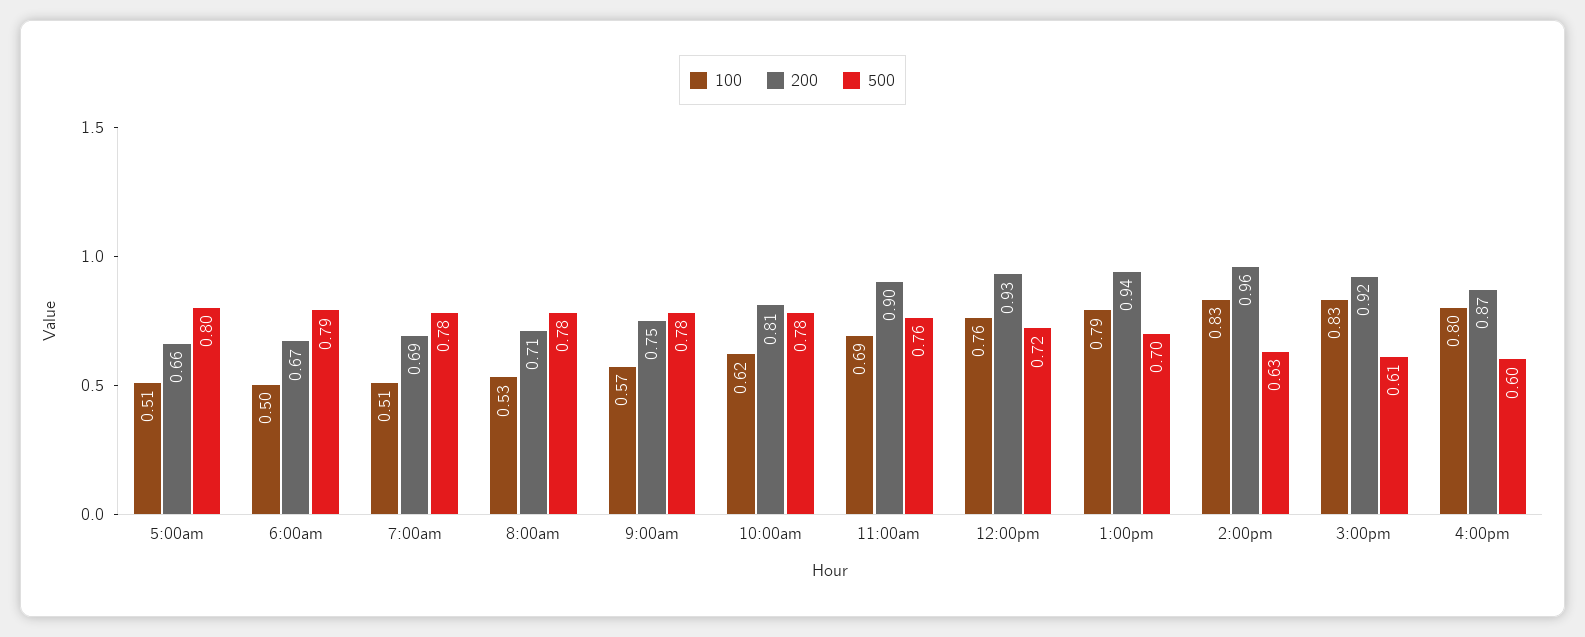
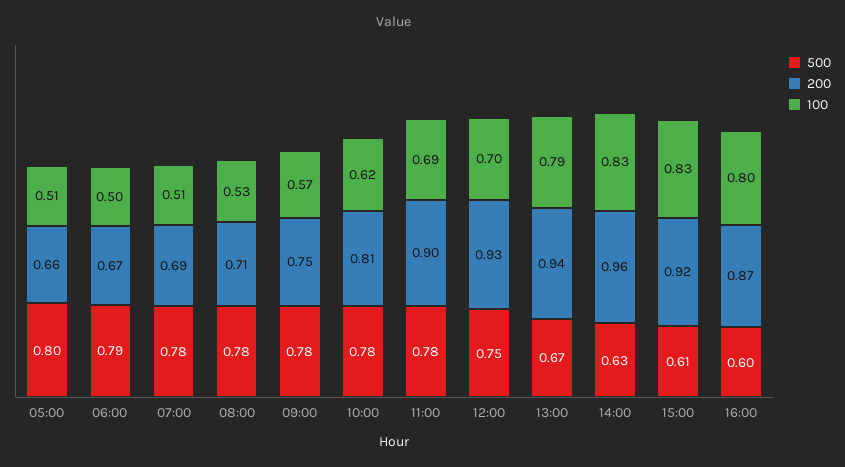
500, 11:00am: 0.76 -> 0.78
100, 12:00pm: 0.76 -> 0.7
500, 12:00pm: 0.72 -> 0.75
500, 1:00pm: 0.7 -> 0.67

